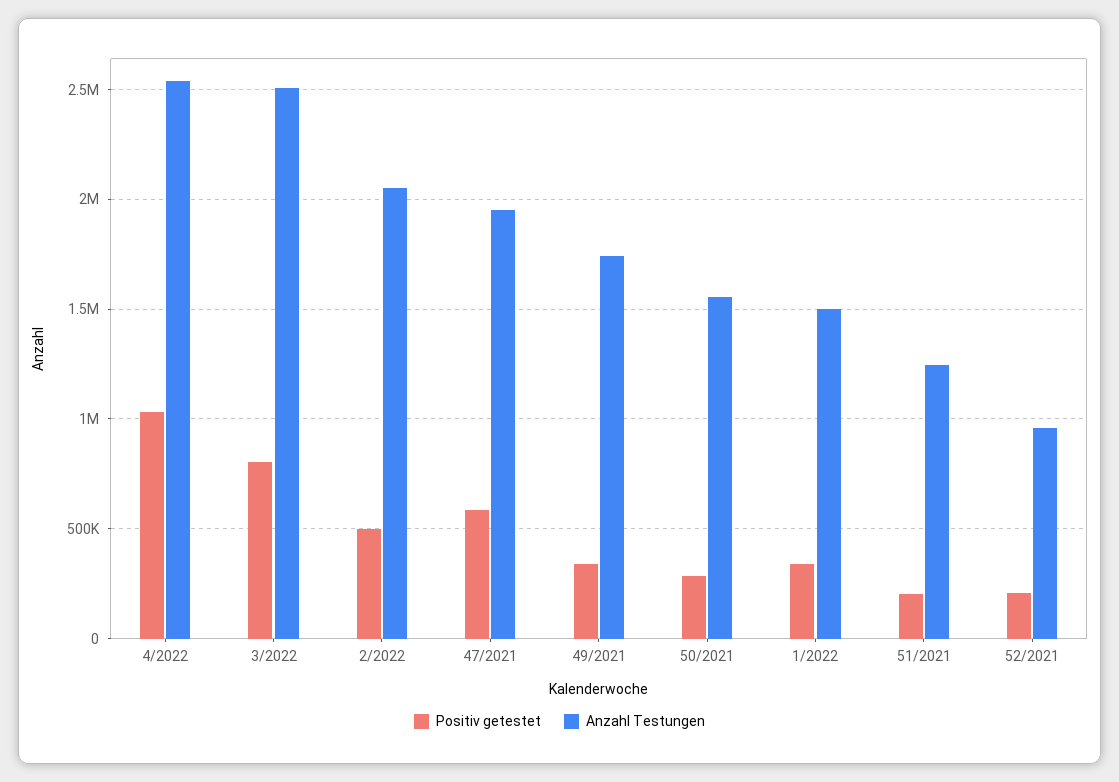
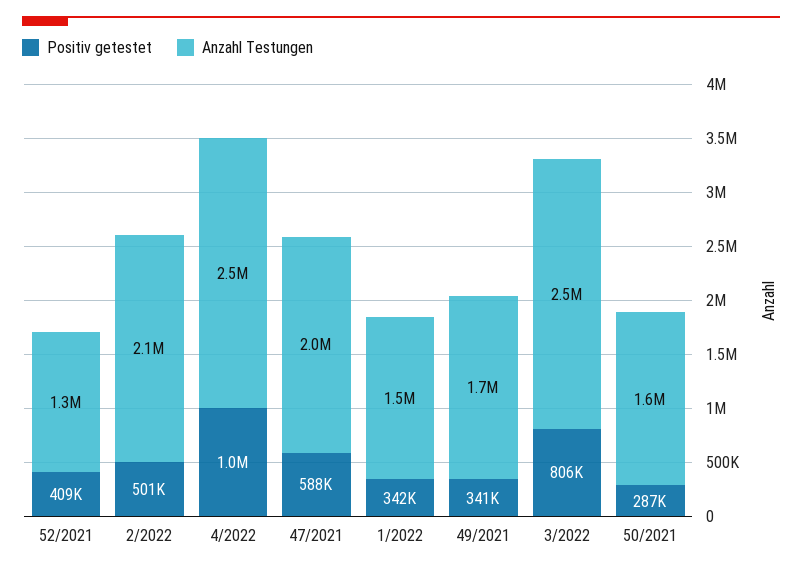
Positiv getestet, 51/2021: 200000 -> none
Anzahl Testungen, 51/2021: 1250000 -> none
Positiv getestet, 52/2021: 200000 -> 409000
Anzahl Testungen, 52/2021: 950000 -> 1300000

